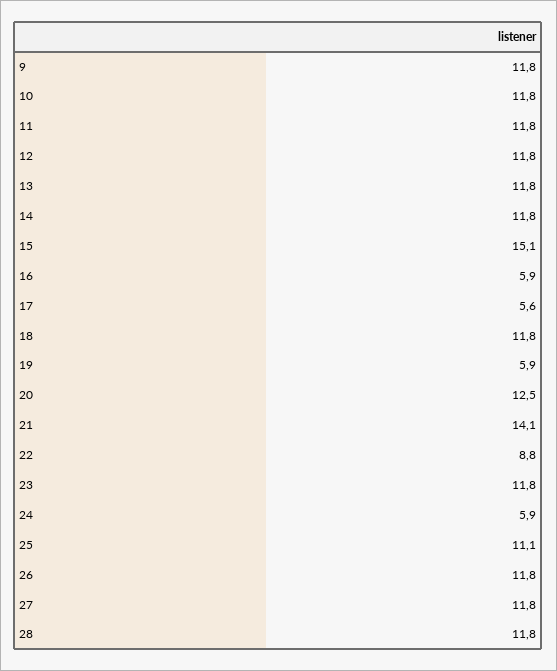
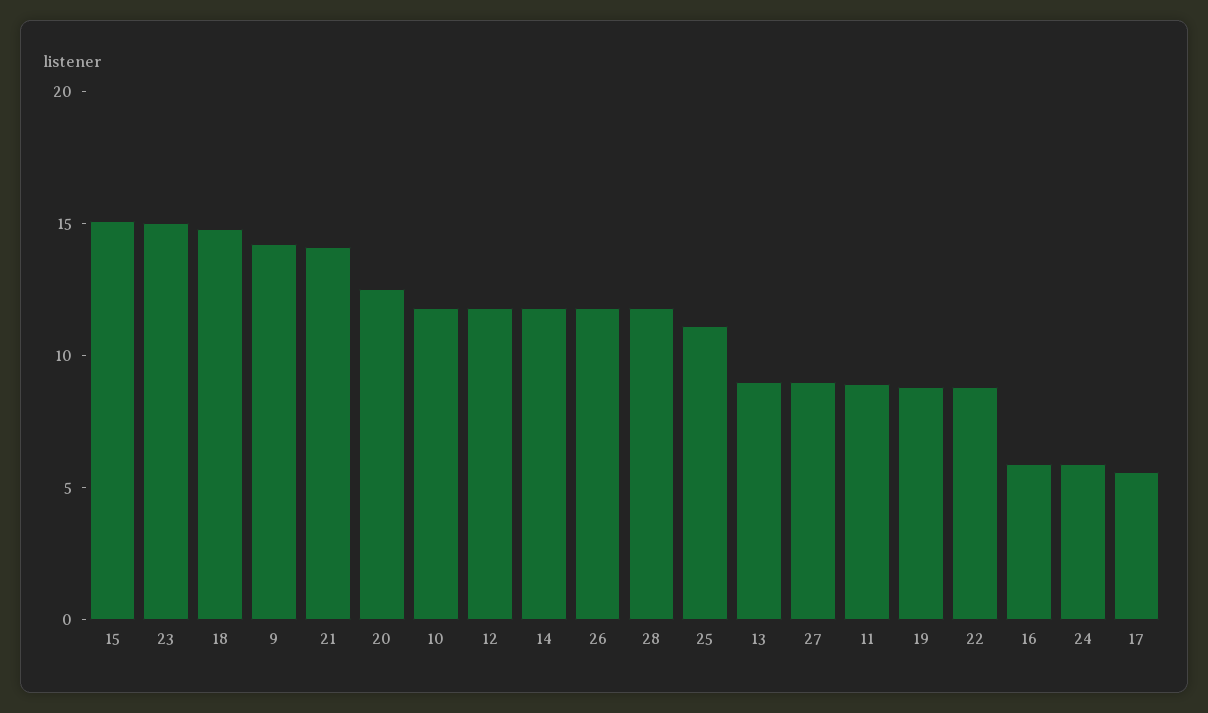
9: 11.8 -> 14
11: 11.8 -> 9
13: 11.8 -> 9
18: 11.8 -> 15
19: 5.9 -> 9
23: 11.8 -> 15
27: 11.8 -> 9

